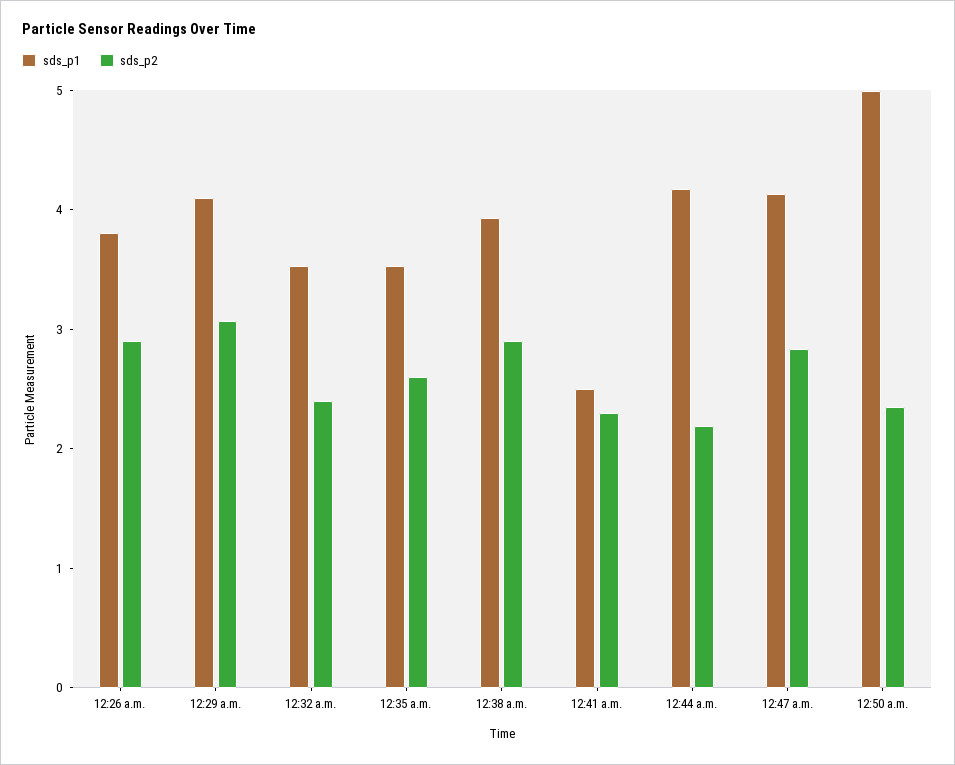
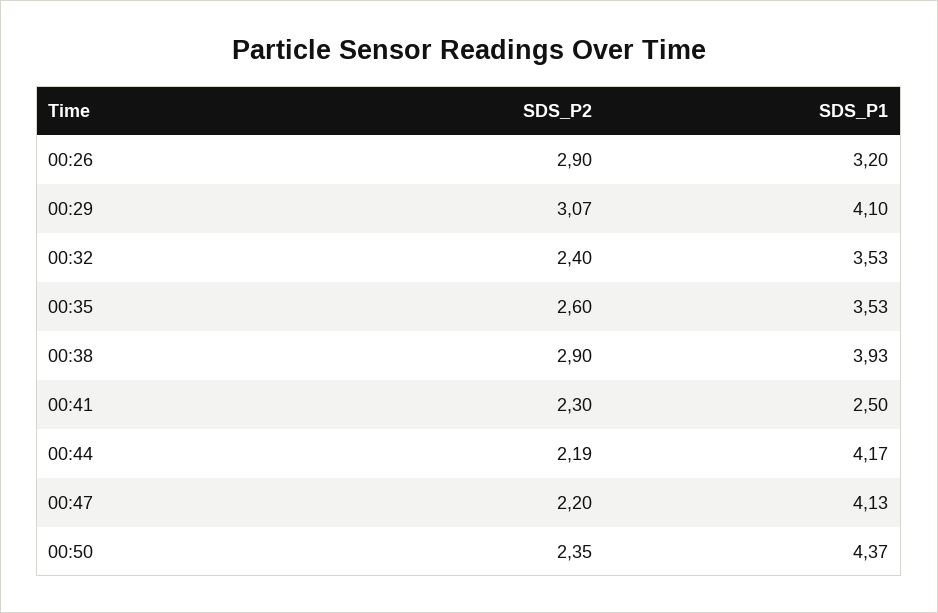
sds_p1, 12:26 a.m.: 3.8 -> 3.2
sds_p2, 12:47 a.m.: 2.8 -> 2.2
sds_p1, 12:50 a.m.: 5 -> 4.37

